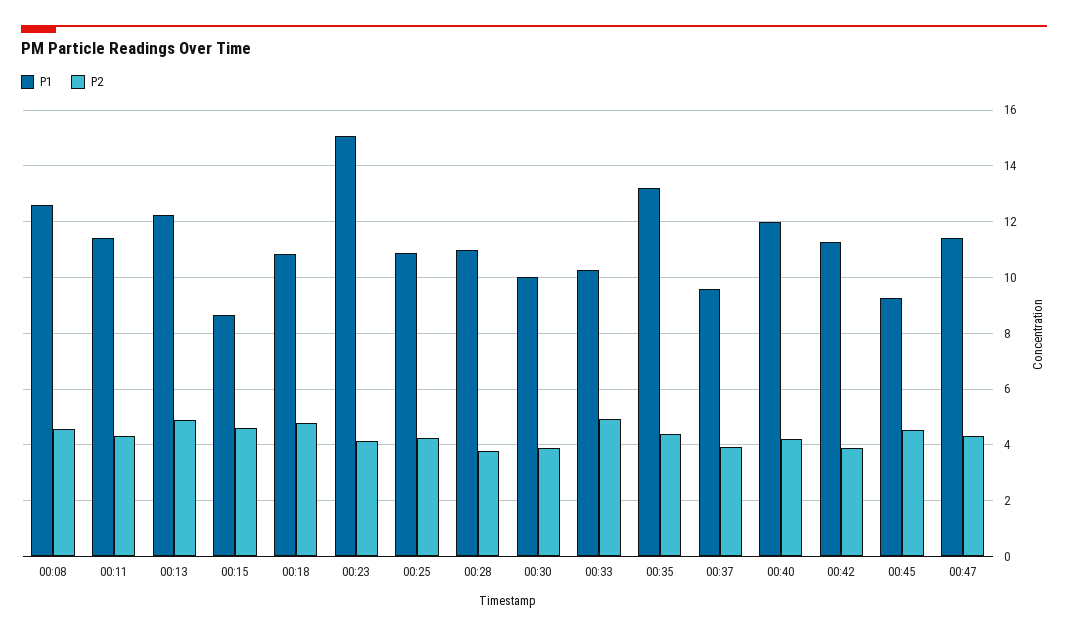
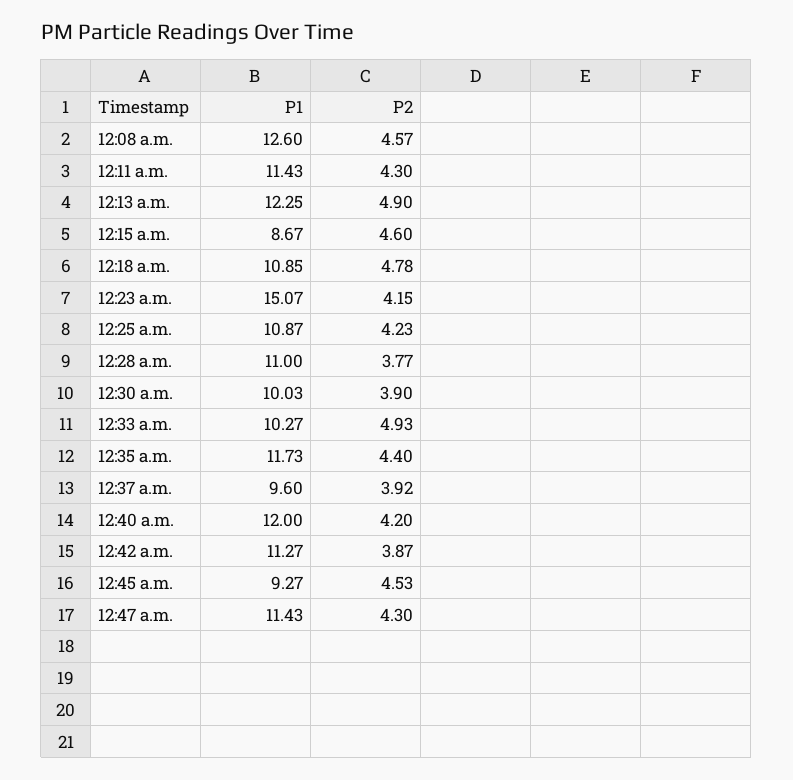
P1, 00:35: 13.25 -> 11.73

